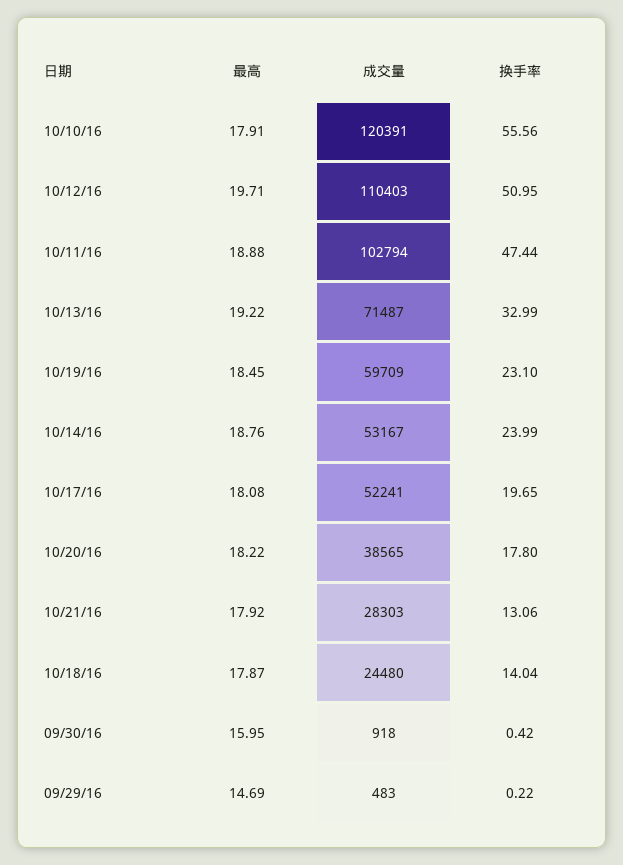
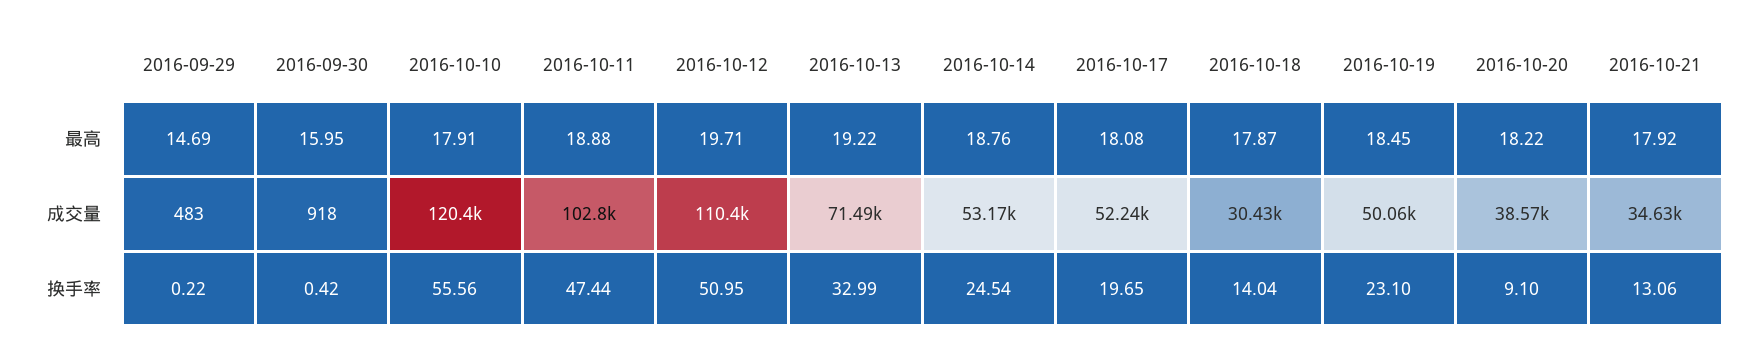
成交量, 10/19/16: 59709 -> 50060
换手率, 10/14/16: 23.99 -> 24.54
换手率, 10/20/16: 17.8 -> 9.1
成交量, 10/21/16: 28303 -> 34630
成交量, 10/18/16: 24480 -> 30430

